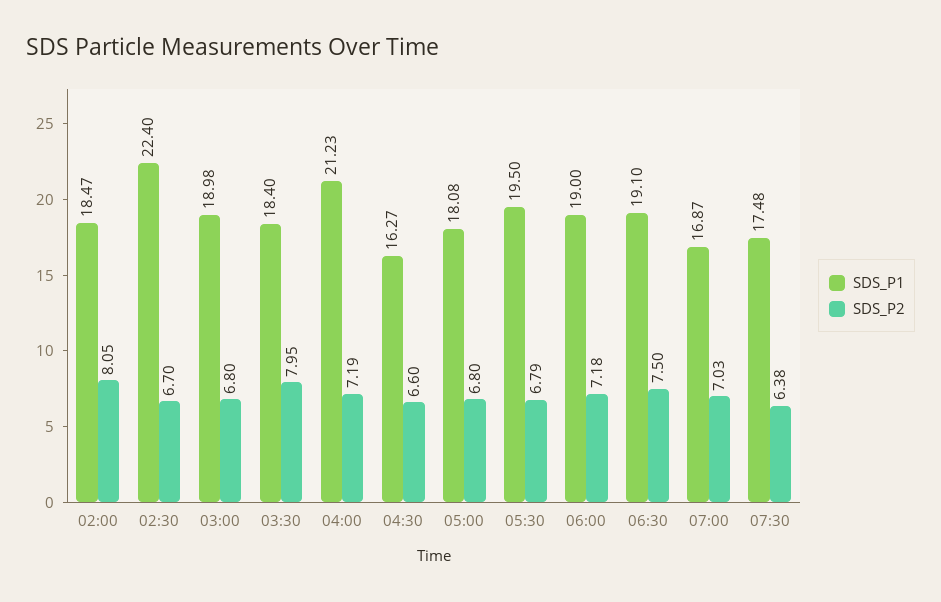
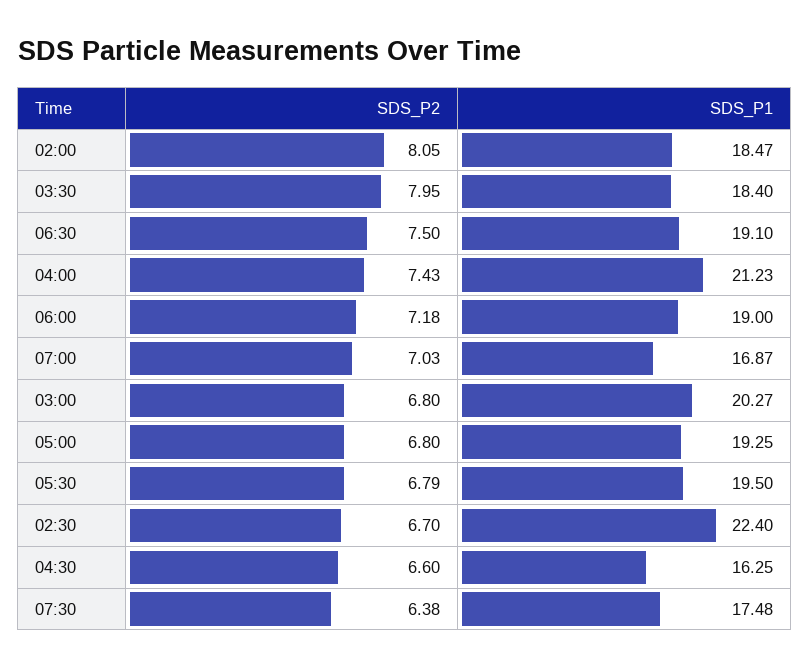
SDS_P1, 03:00: 18.98 -> 20.27
SDS_P2, 04:00: 7.19 -> 7.43
SDS_P1, 04:30: 16.27 -> 16.25
SDS_P1, 05:00: 18.08 -> 19.25

